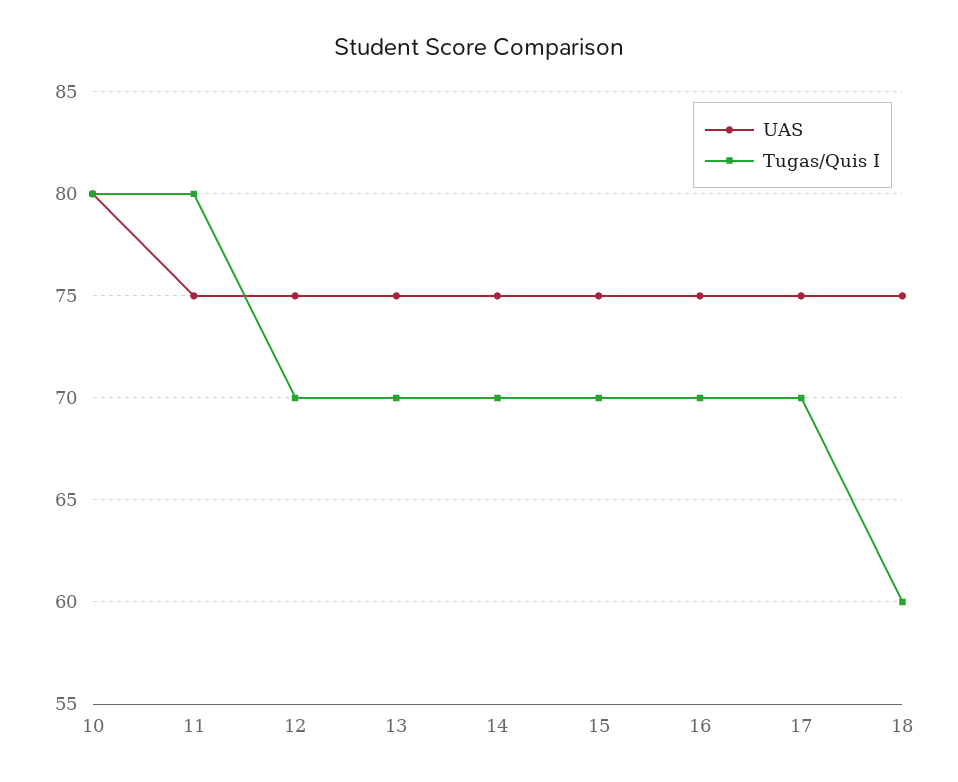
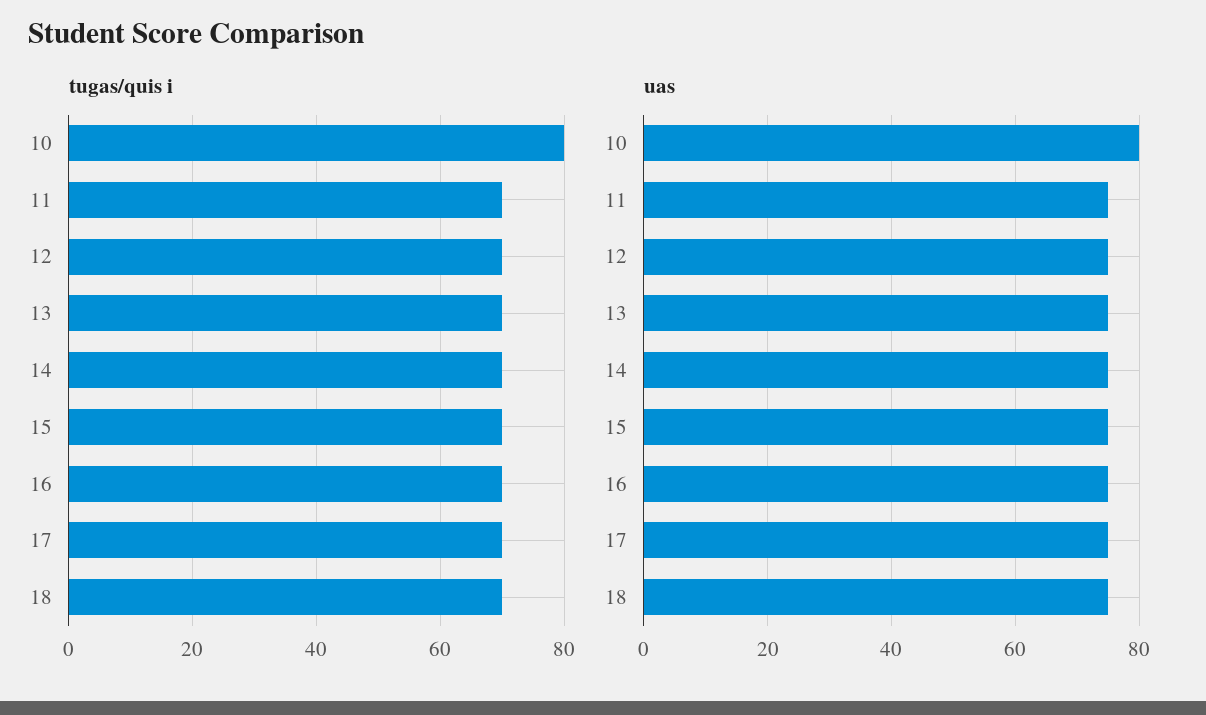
Tugas/Quis I, 11: 80 -> 70
Tugas/Quis I, 18: 60 -> 70

